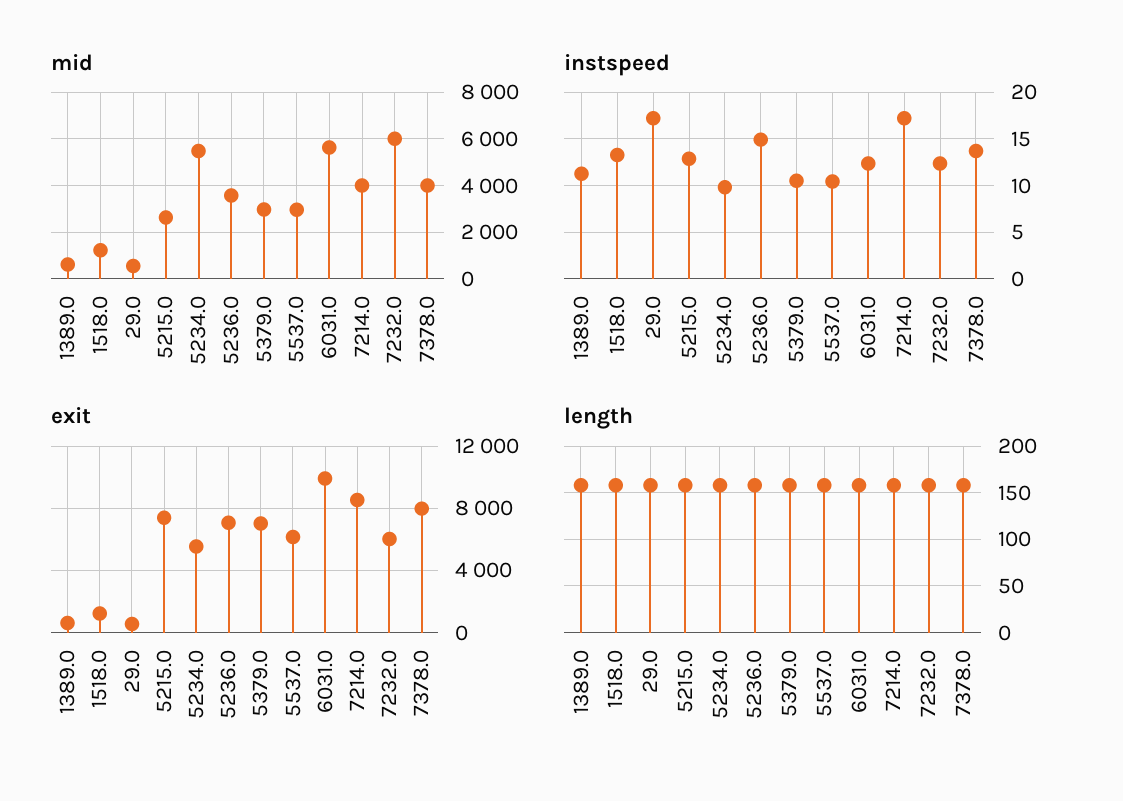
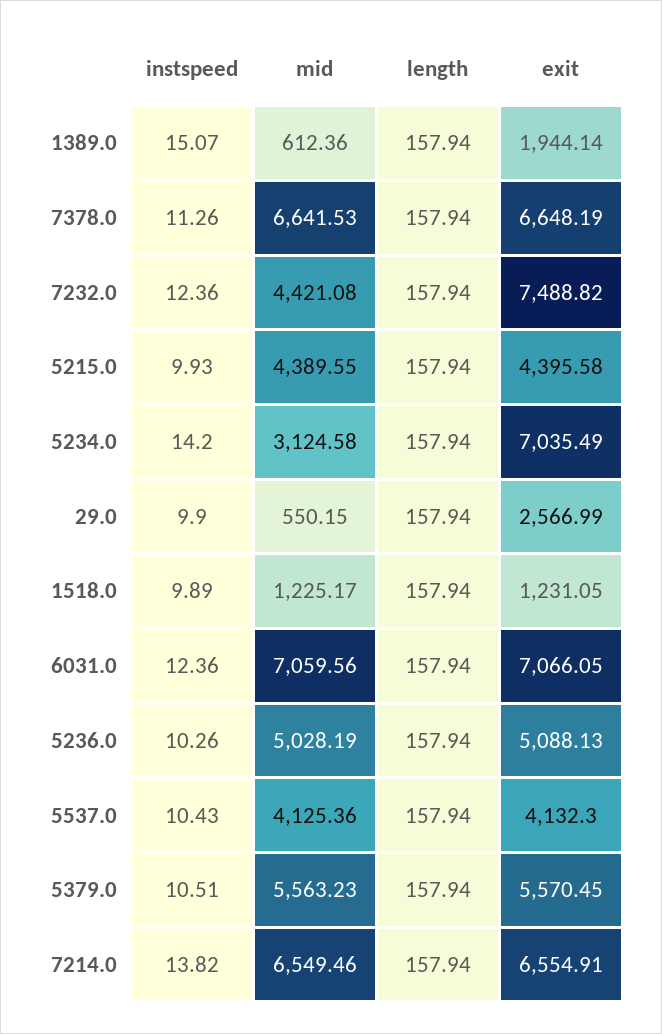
mid, 5215.0: 2500 -> 4389.55
mid, 5234.0: 5500 -> 3124.58
mid, 5236.0: 3500 -> 5028.19
mid, 5379.0: 3000 -> 5563.23
mid, 5537.0: 3000 -> 4125.36
mid, 6031.0: 5500 -> 7059.56
mid, 7214.0: 4000 -> 6549.46
mid, 7232.0: 6000 -> 4421.08
mid, 7378.0: 4000 -> 6641.53
instspeed, 1389.0: 11 -> 15.07
instspeed, 1518.0: 13 -> 9.89
instspeed, 29.0: 17 -> 9.9
instspeed, 5215.0: 13 -> 9.93
instspeed, 5234.0: 10 -> 14.2
instspeed, 5236.0: 15 -> 10.26
instspeed, 7214.0: 17 -> 13.82
instspeed, 7378.0: 14 -> 11.26
exit, 1389.0: 500 -> 1944.14
exit, 29.0: 500 -> 2566.99
exit, 5215.0: 7500 -> 4395.58
exit, 5234.0: 5500 -> 7035.49
exit, 5236.0: 7000 -> 5088.13
exit, 5379.0: 7000 -> 5570.45
exit, 5537.0: 6000 -> 4132.3
exit, 6031.0: 10000 -> 7066.05
exit, 7214.0: 8500 -> 6554.91
exit, 7232.0: 6000 -> 7488.82
exit, 7378.0: 8000 -> 6648.19

